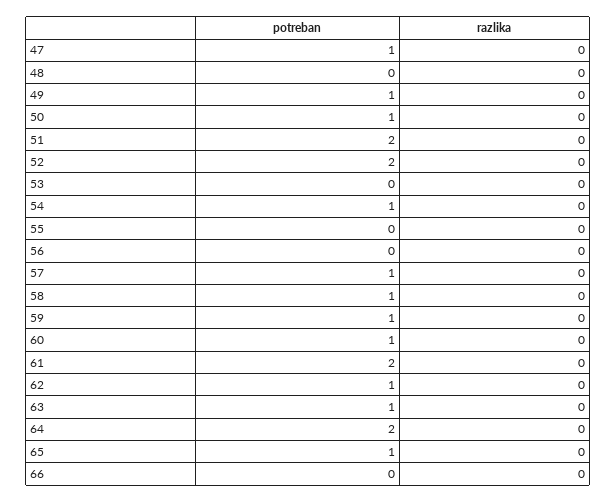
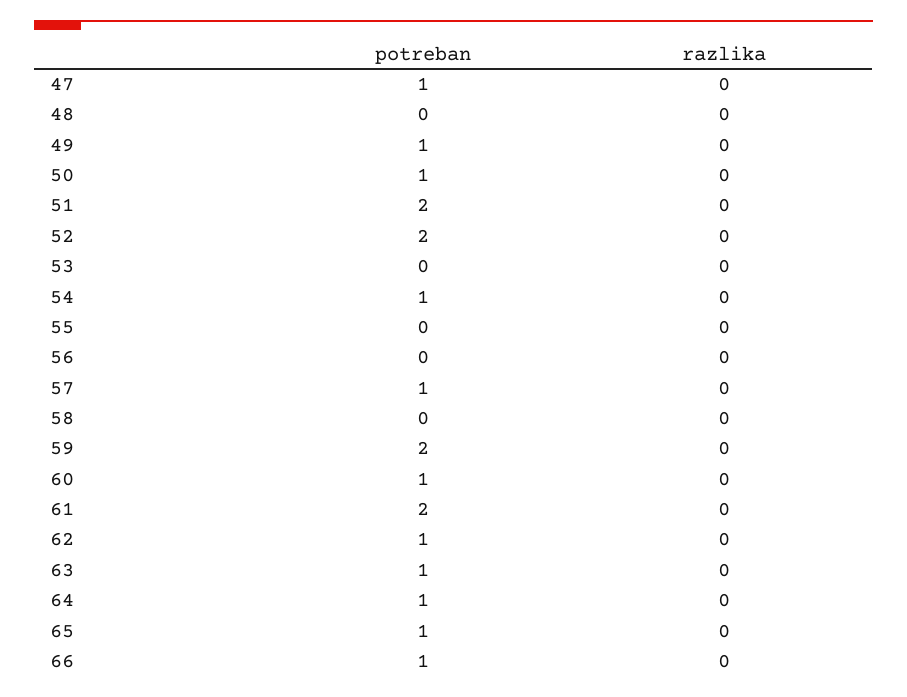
potreban, 58: 1 -> 0
potreban, 59: 1 -> 2
potreban, 64: 2 -> 1
potreban, 66: 0 -> 1

